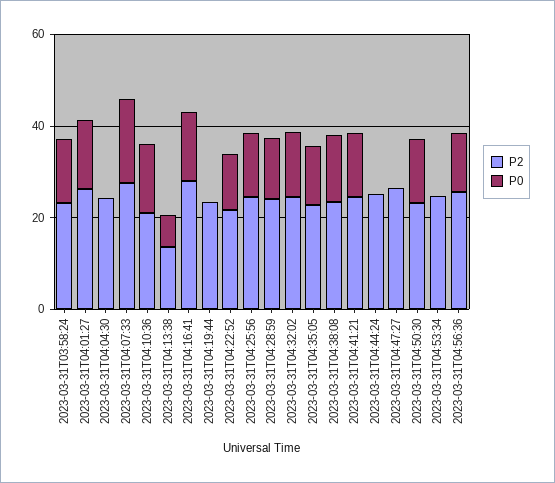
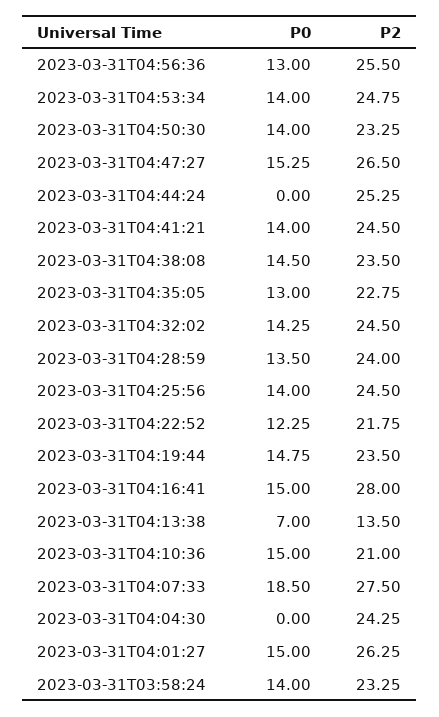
P0, 2023-03-31T04:19:44: 0 -> 14.75
P0, 2023-03-31T04:47:27: 0 -> 15.25
P0, 2023-03-31T04:53:34: 0 -> 14

